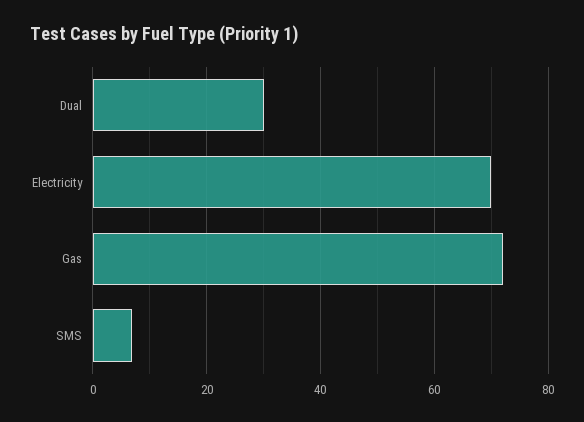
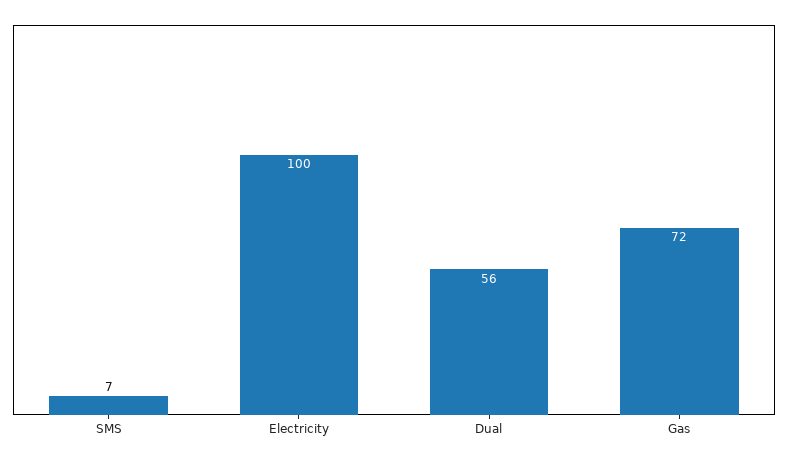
Dual: 30 -> 56
Electricity: 70 -> 100

